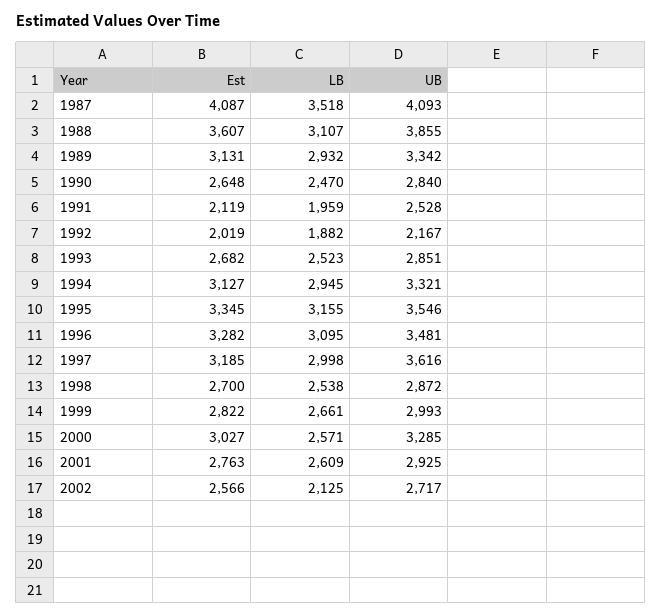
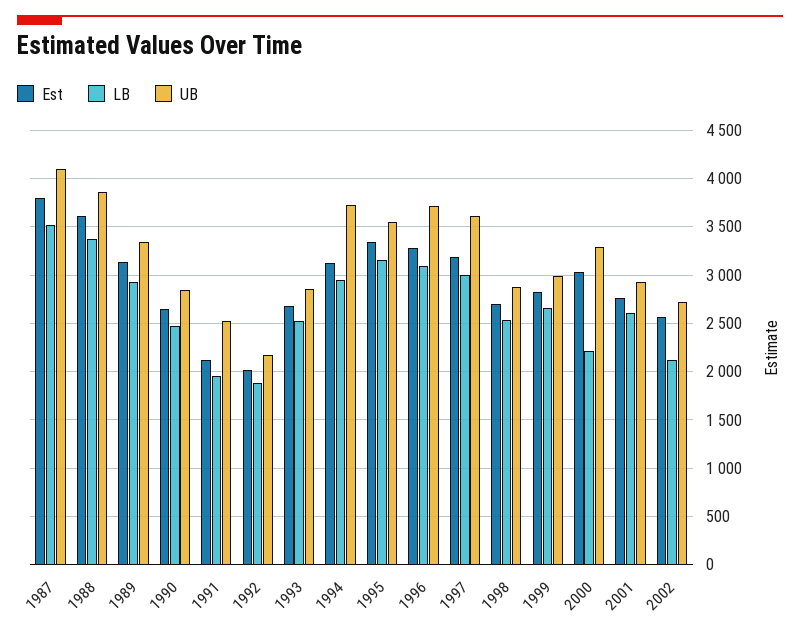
Est, 1987: 4087 -> 3800
LB, 1988: 3107 -> 3400
UB, 1994: 3321 -> 3700
UB, 1996: 3481 -> 3700
LB, 2000: 2571 -> 2200

